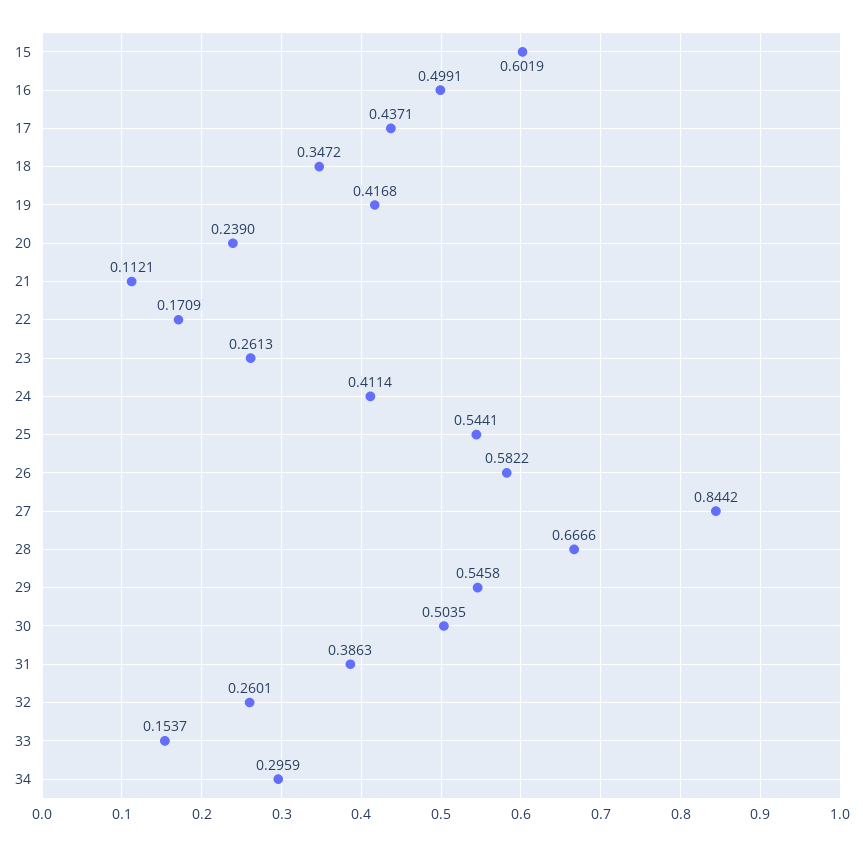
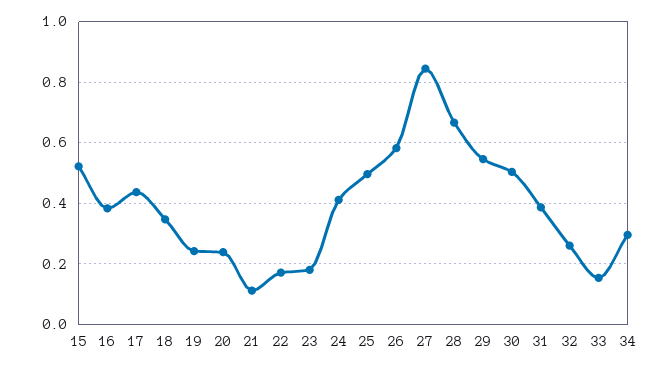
15: 0.6019 -> 0.52
16: 0.4991 -> 0.38
19: 0.4168 -> 0.24
23: 0.2613 -> 0.18
25: 0.5441 -> 0.5

